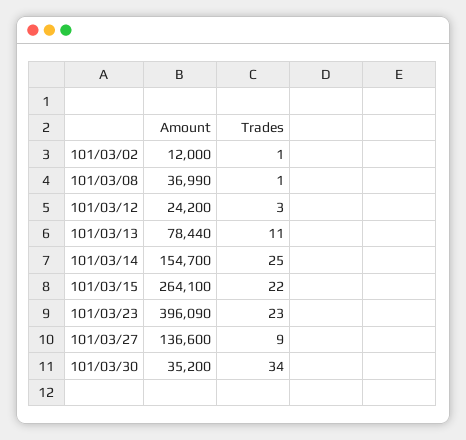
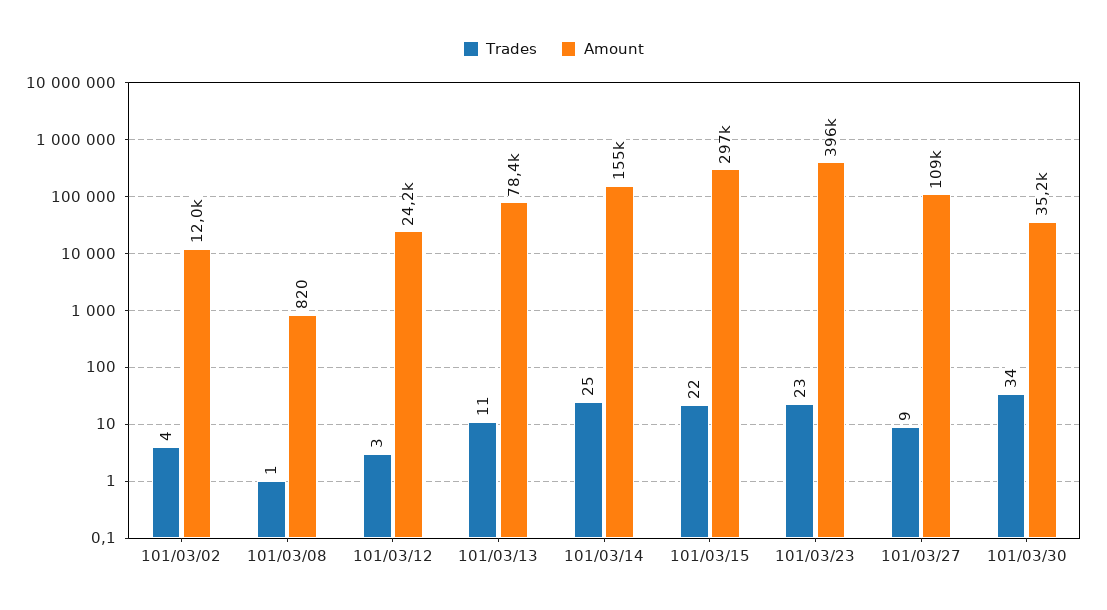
Trades, 101/03/02: 1 -> 4
Amount, 101/03/08: 36990 -> 820
Amount, 101/03/15: 264100 -> 297000
Amount, 101/03/27: 136600 -> 109000

